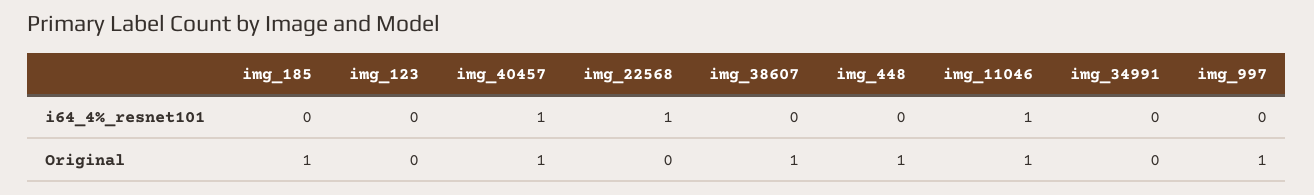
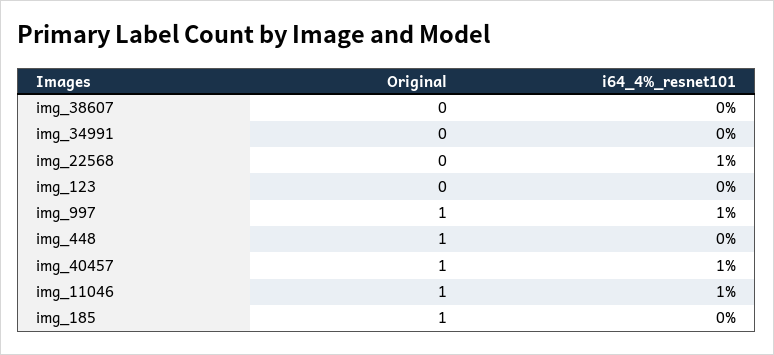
img_997, i64_4%_resnet101: 0 -> 1
img_38607, Original: 1 -> 0

